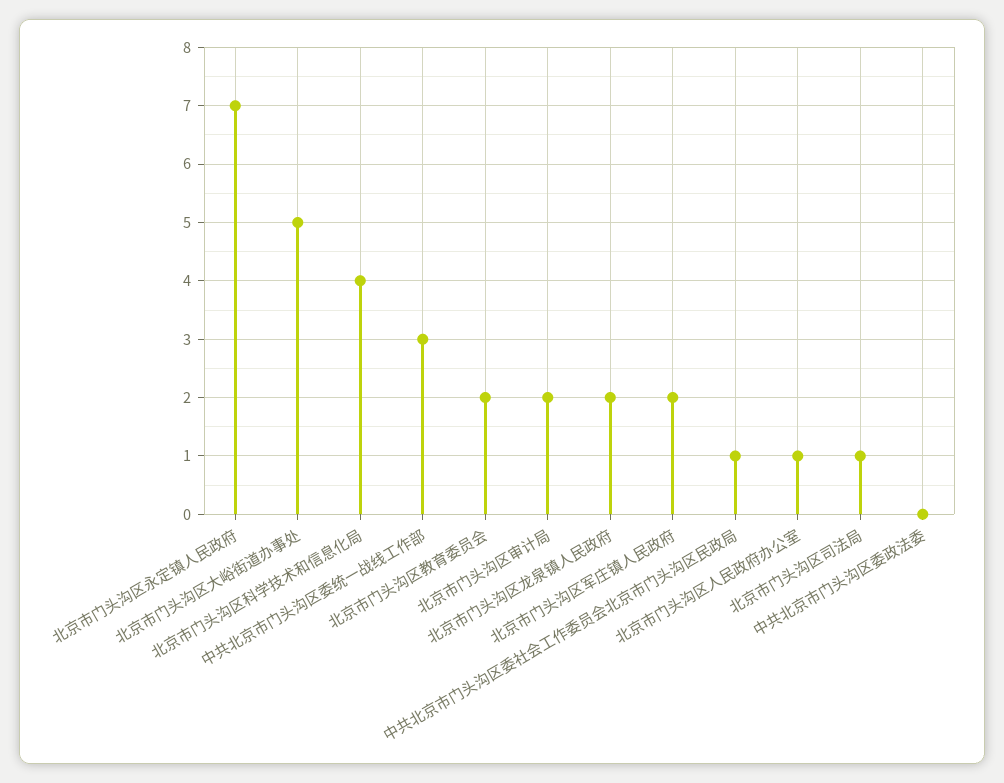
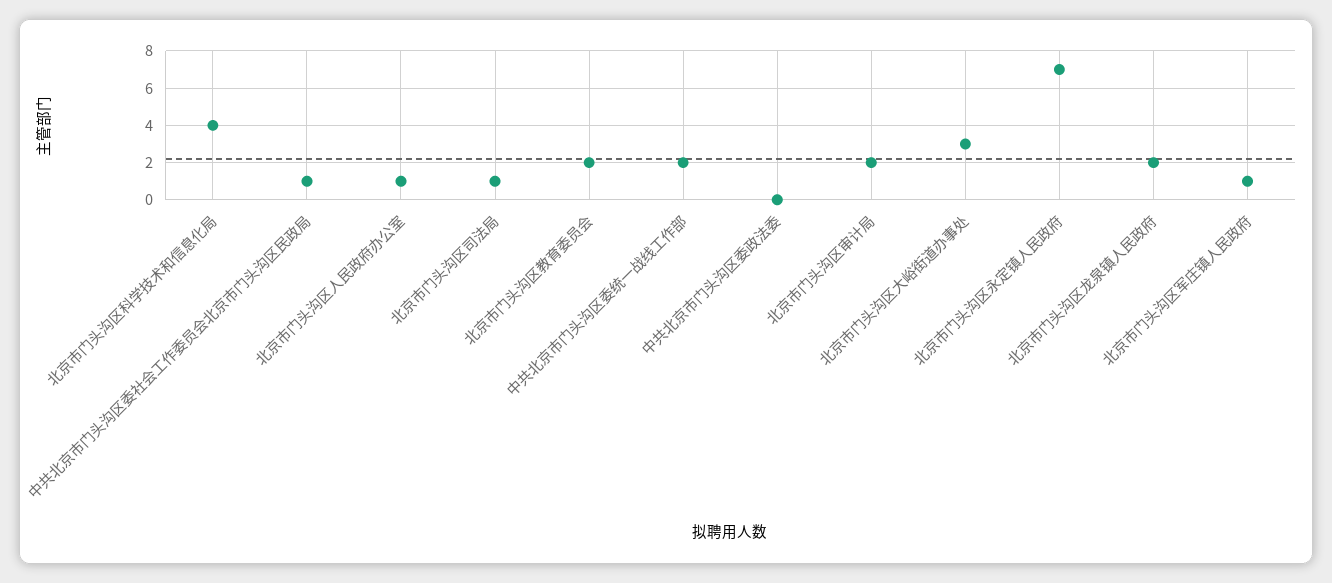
北京市门头沟区大峪街道办事处: 5 -> 3
中共北京市门头沟区委统一战线工作部: 3 -> 2
北京市门头沟区军庄镇人民政府: 2 -> 1

